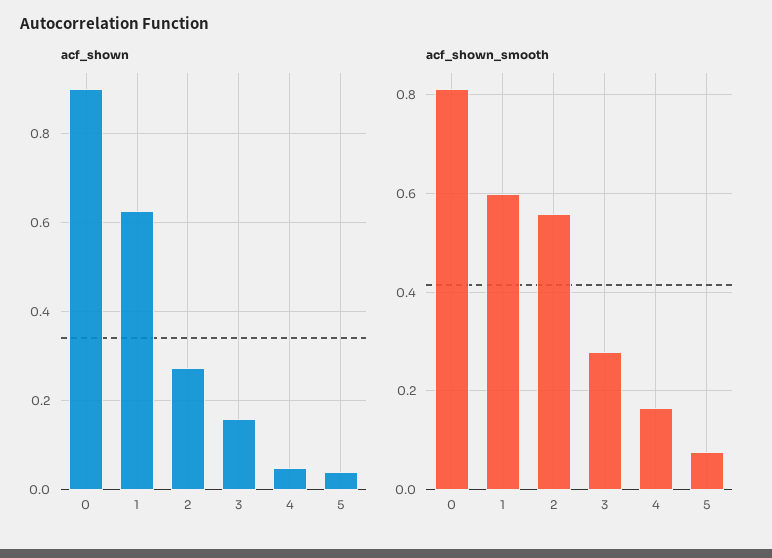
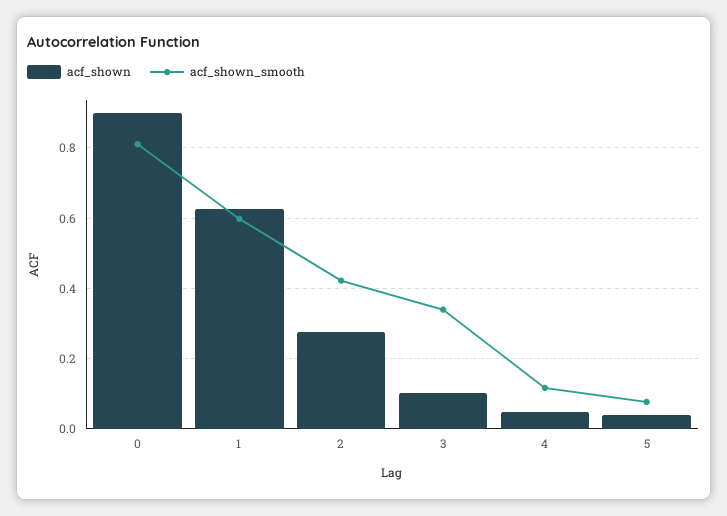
acf_shown, 3: 0.16 -> 0.1
acf_shown_smooth, 2: 0.56 -> 0.42
acf_shown_smooth, 3: 0.28 -> 0.34
acf_shown_smooth, 4: 0.16 -> 0.12

